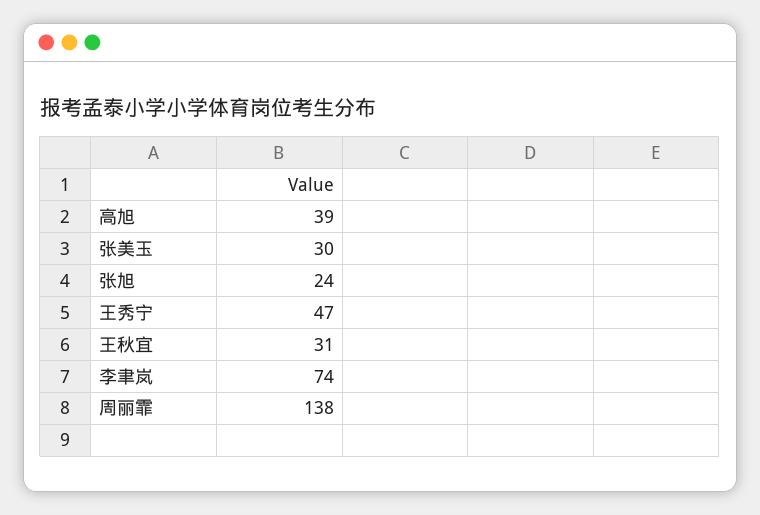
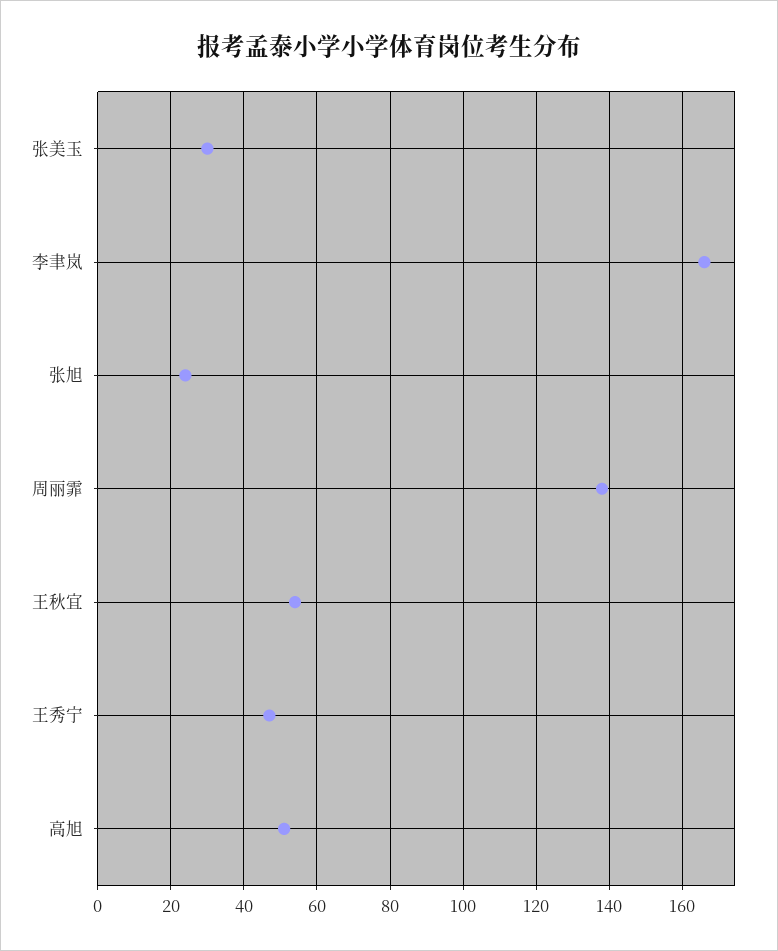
高旭: 39 -> 50
王秋宜: 31 -> 55
李聿岚: 74 -> 165

